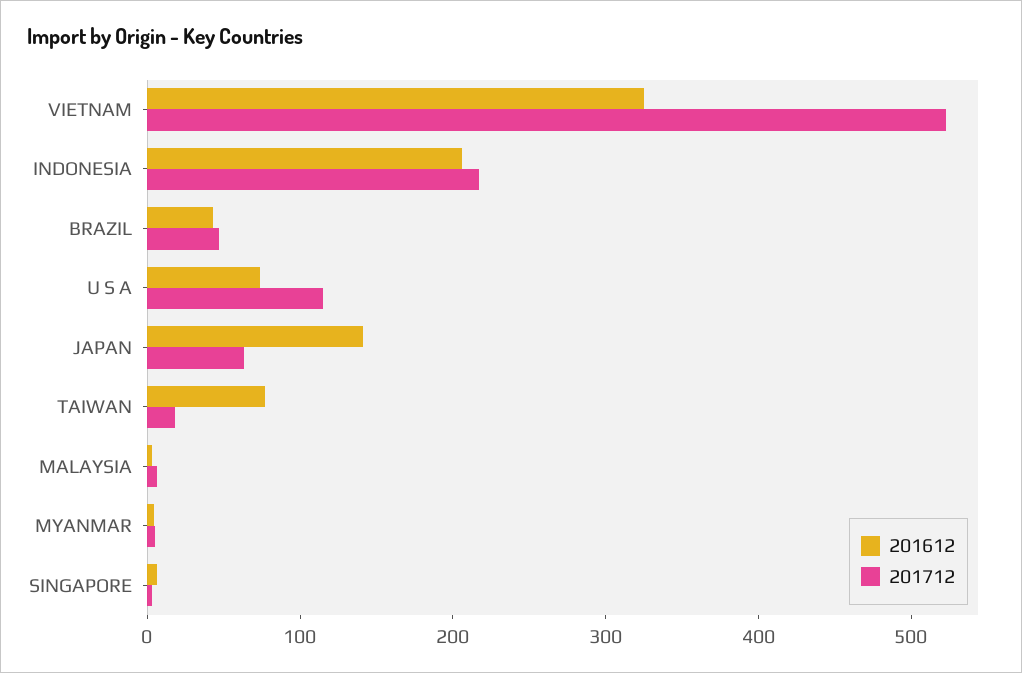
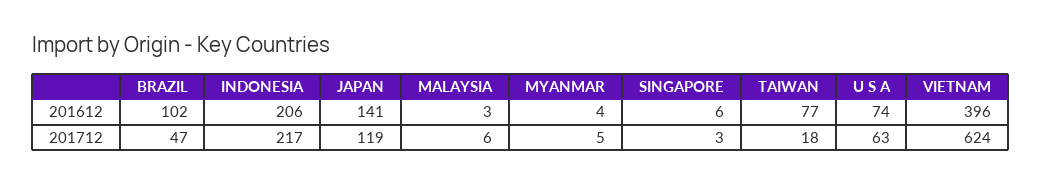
201612, VIETNAM: 320 -> 396
201712, VIETNAM: 520 -> 624
201612, BRAZIL: 40 -> 102
201712, U S A: 120 -> 63
201712, JAPAN: 60 -> 119

